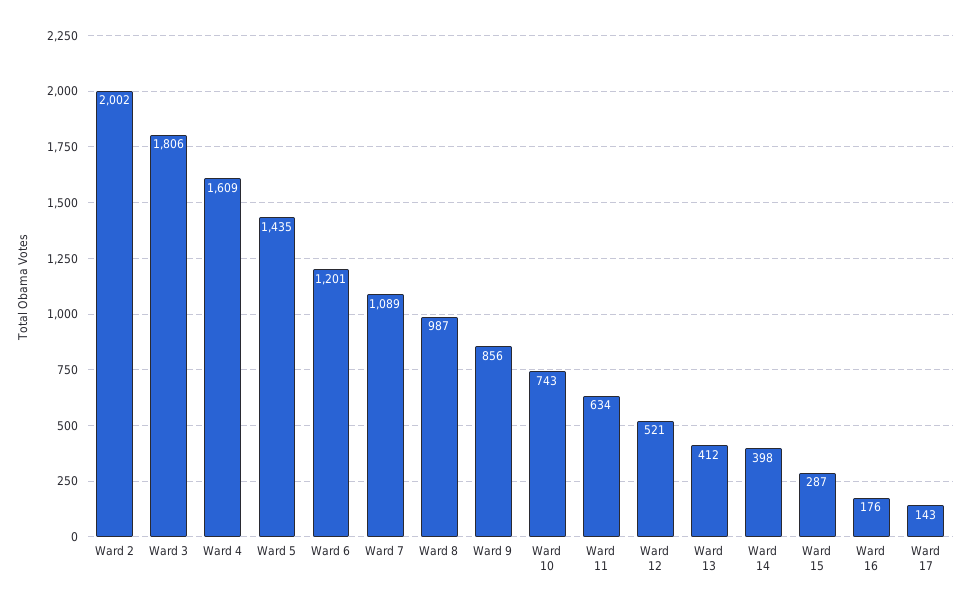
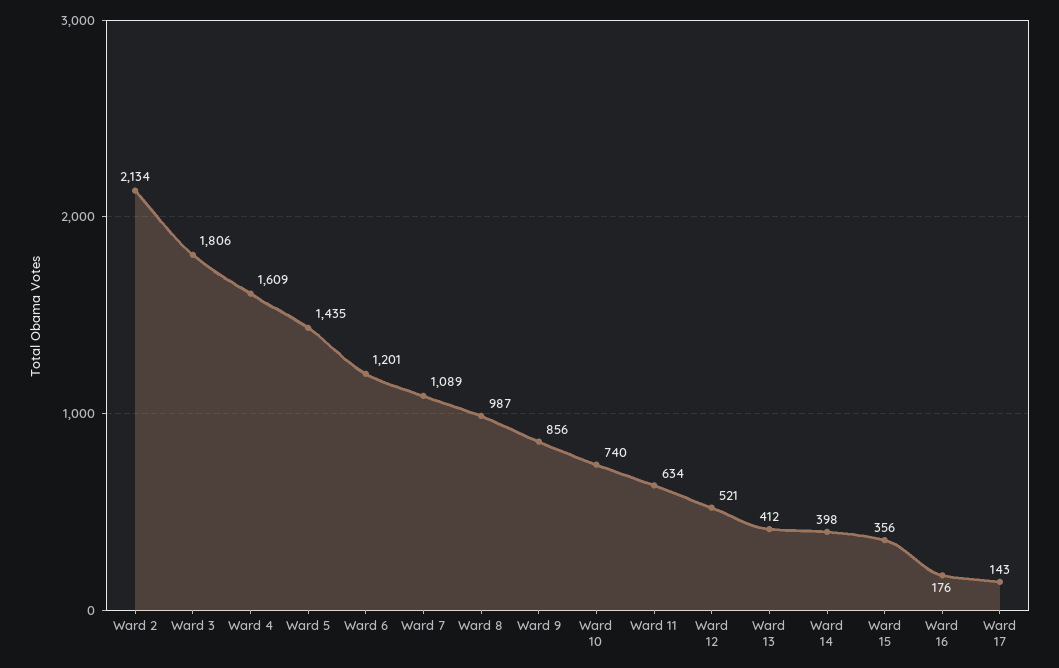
Ward 2: 2002 -> 2134
Ward 10: 743 -> 740
Ward 15: 287 -> 356

